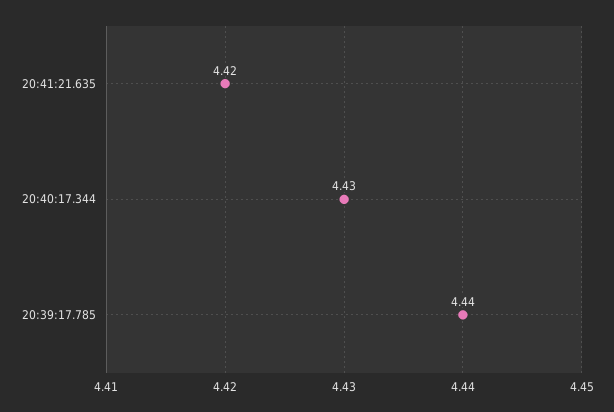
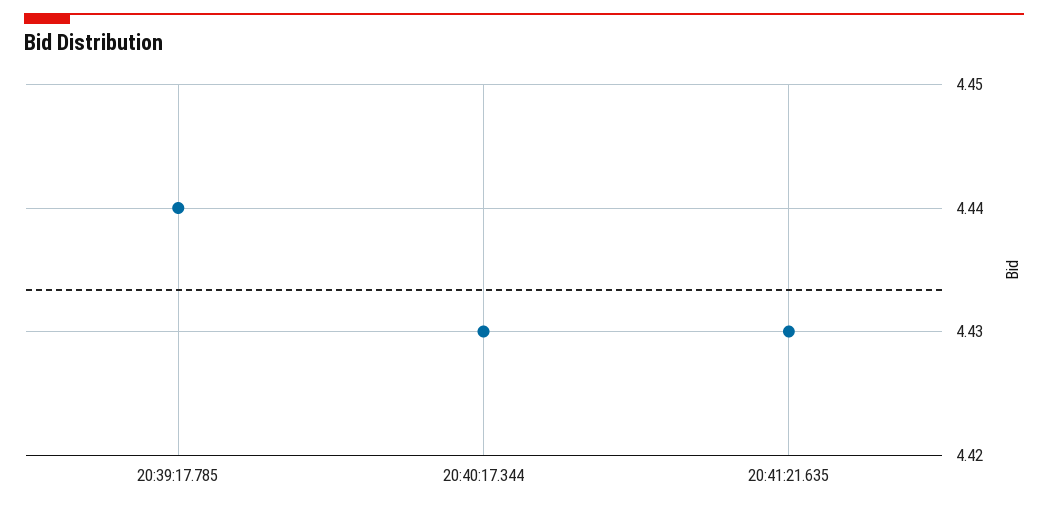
20:41:21.635: 4.42 -> 4.43

